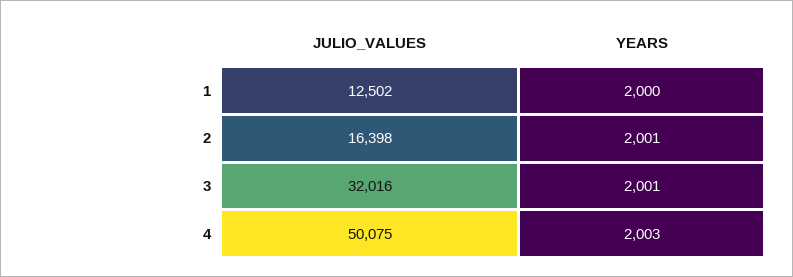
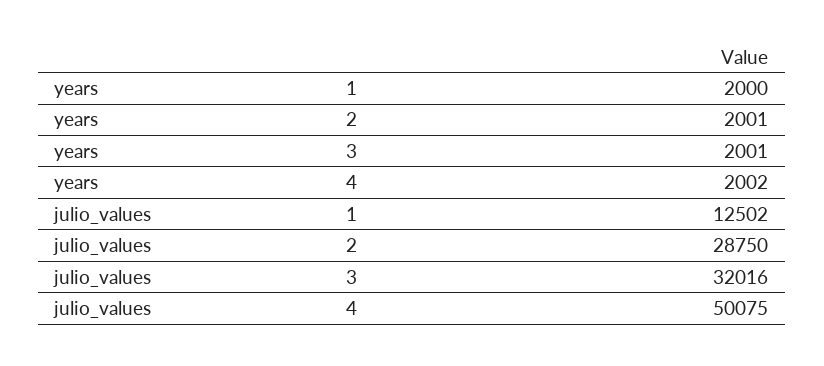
JULIO_VALUES, 2: 16398 -> 28750
YEARS, 4: 2003 -> 2002

